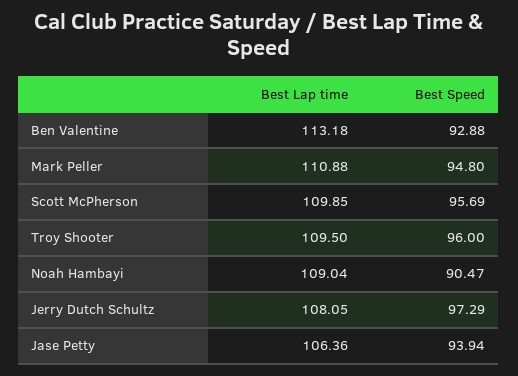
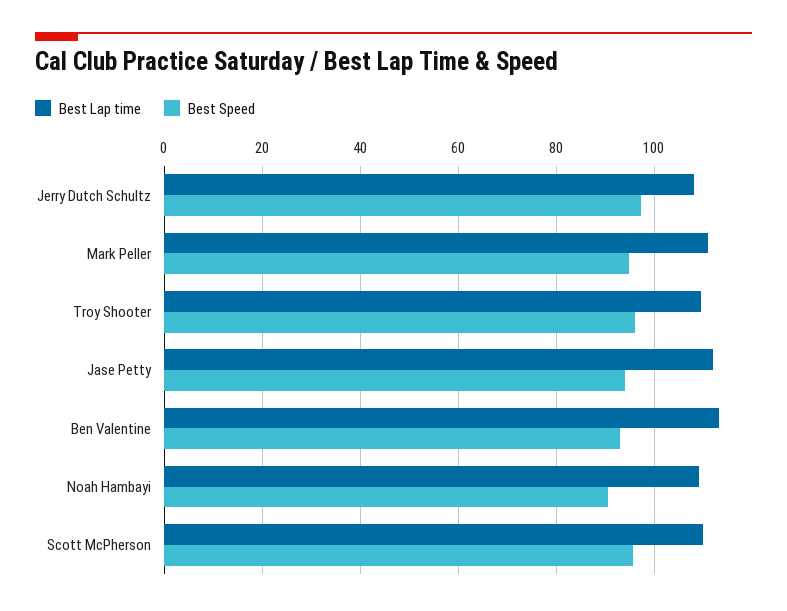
Best Lap time, Jase Petty: 106.36 -> 112

